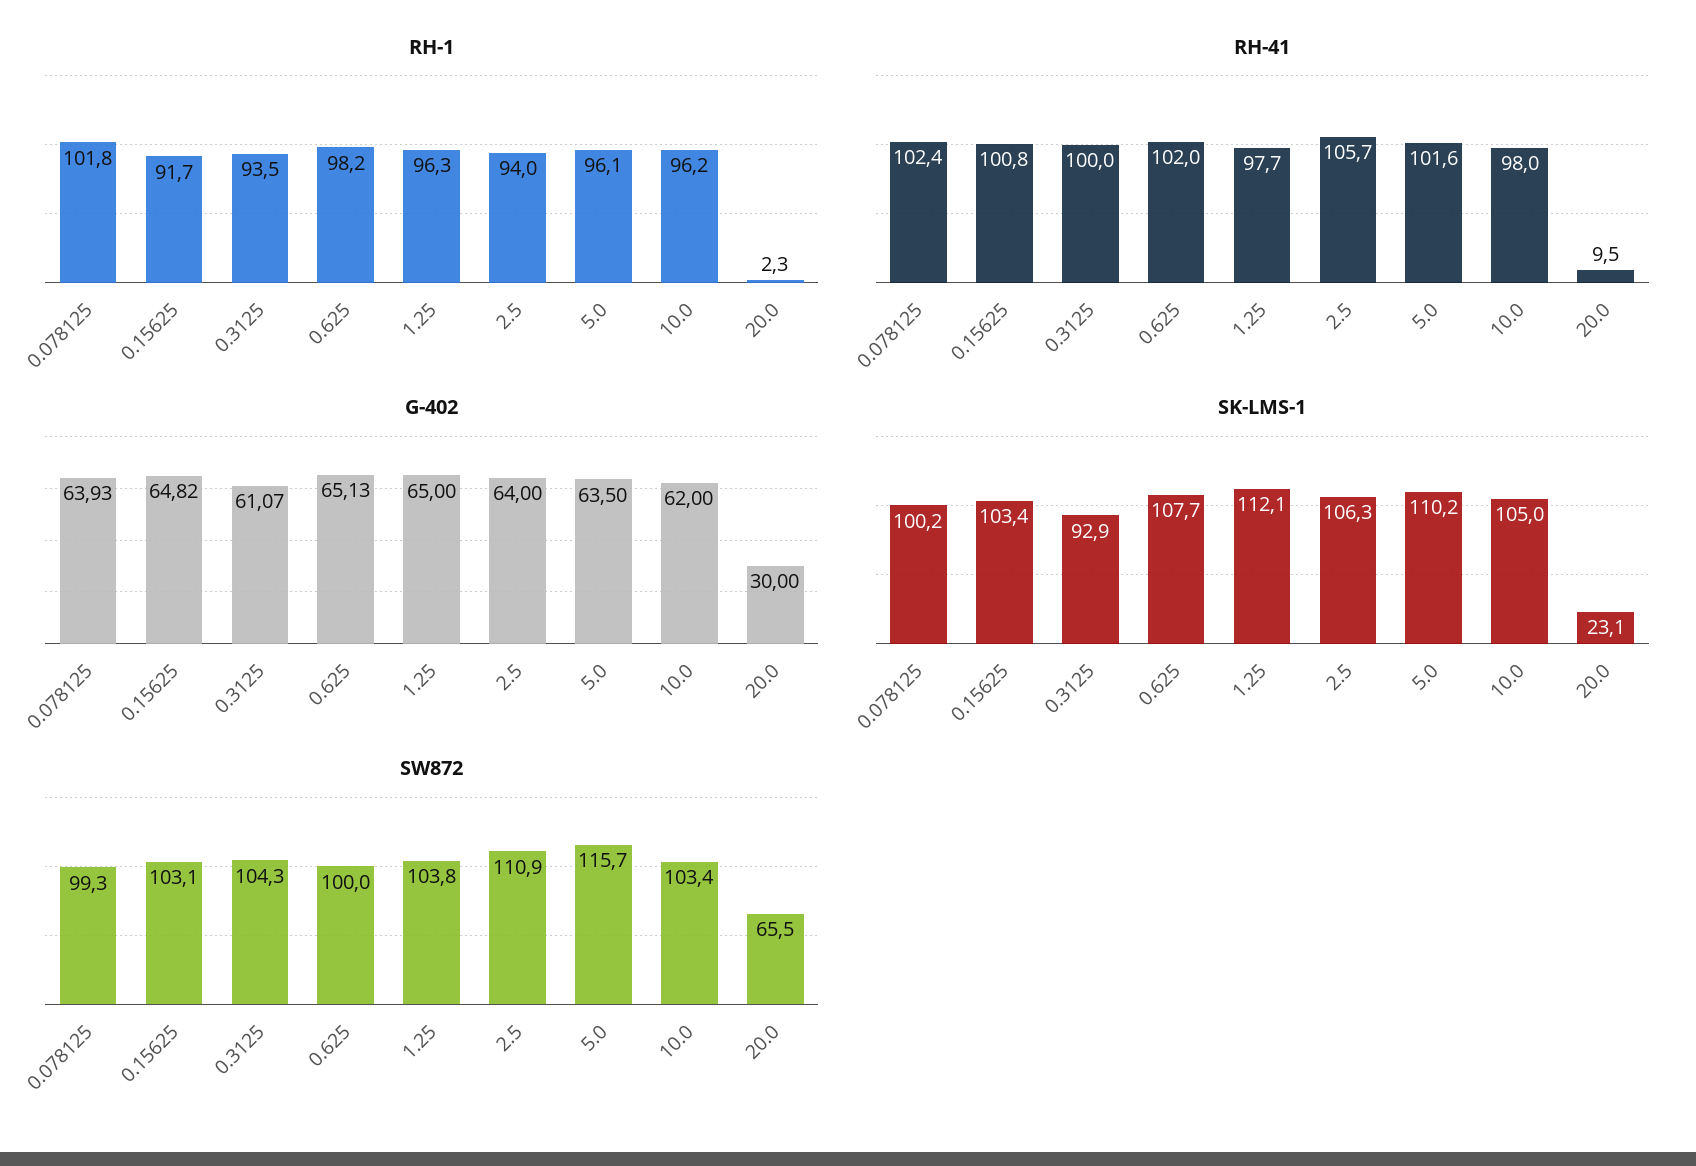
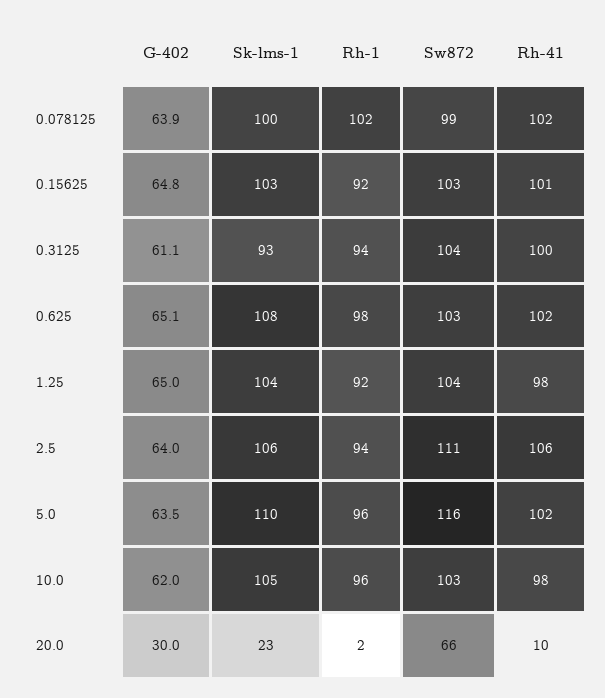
RH-1, 1.25: 96.3 -> 92
SK-LMS-1, 1.25: 112.1 -> 104
SW872, 0.625: 100 -> 103

